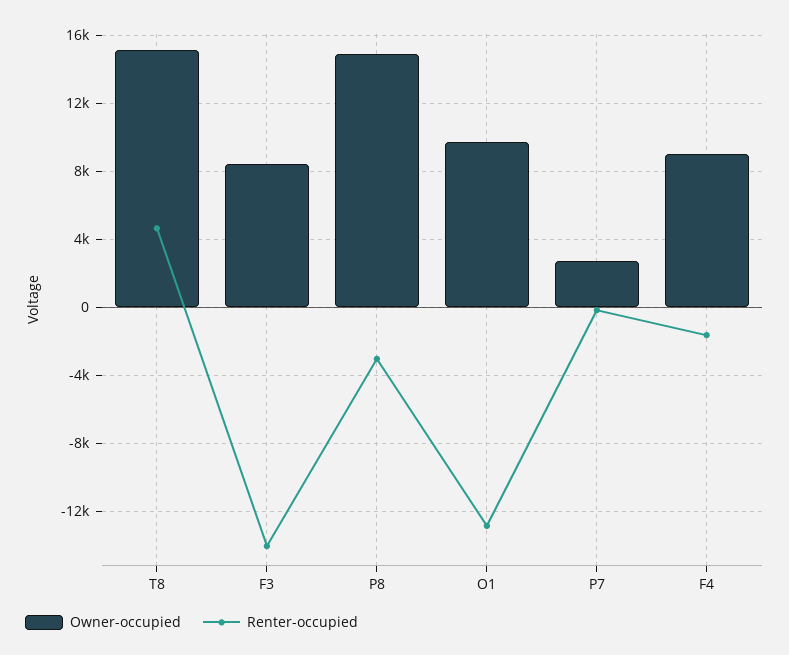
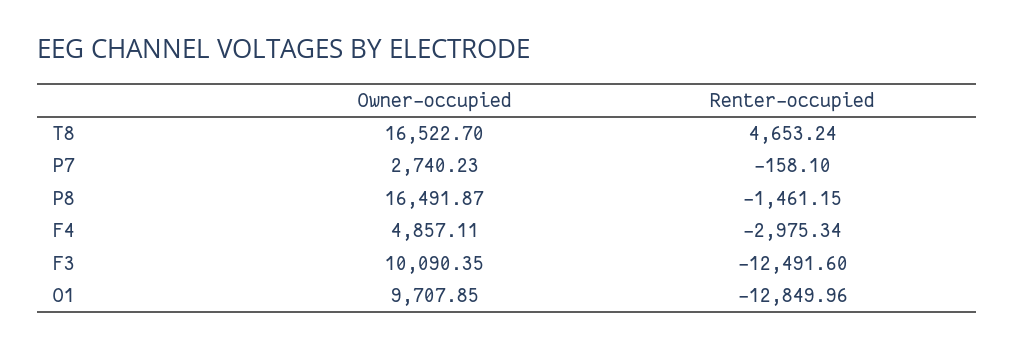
Owner-occupied, T8: 15000 -> 16522.7
Owner-occupied, F3: 8500 -> 10090.35
Renter-occupied, F3: -14000 -> -12491.6
Owner-occupied, P8: 15000 -> 16491.87
Renter-occupied, P8: -3000 -> -1461.15
Owner-occupied, F4: 9000 -> 4857.11
Renter-occupied, F4: -1500 -> -2975.34

